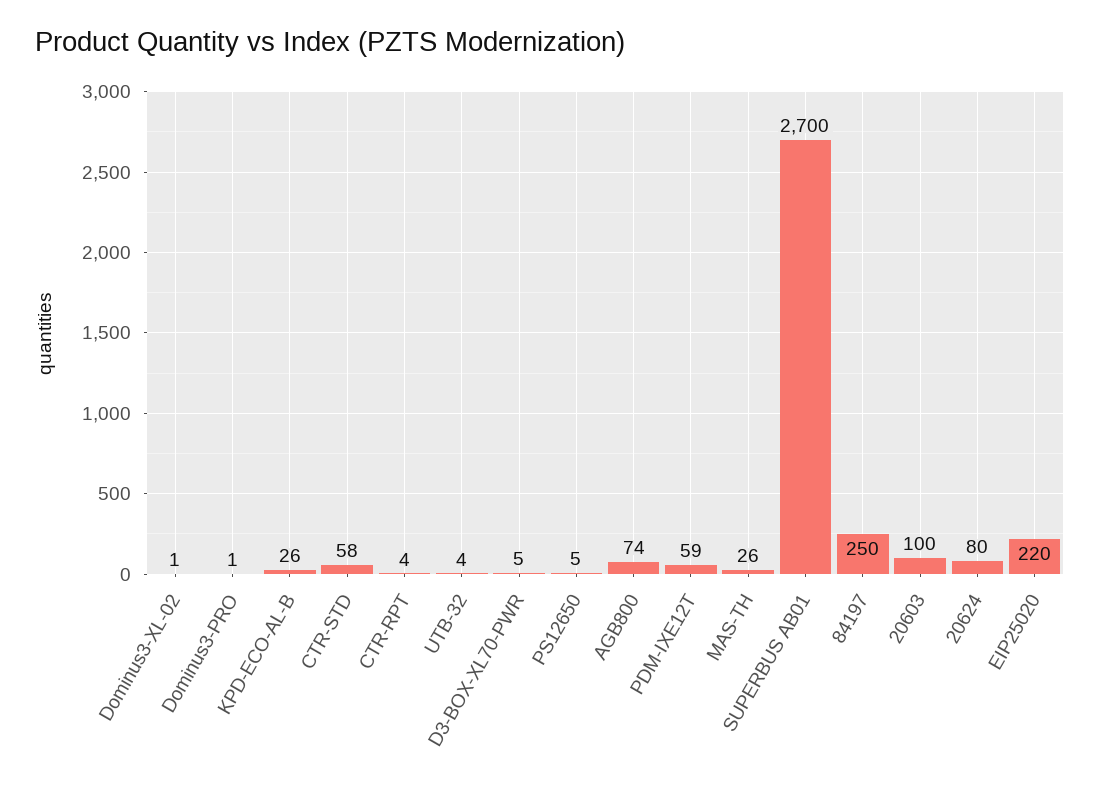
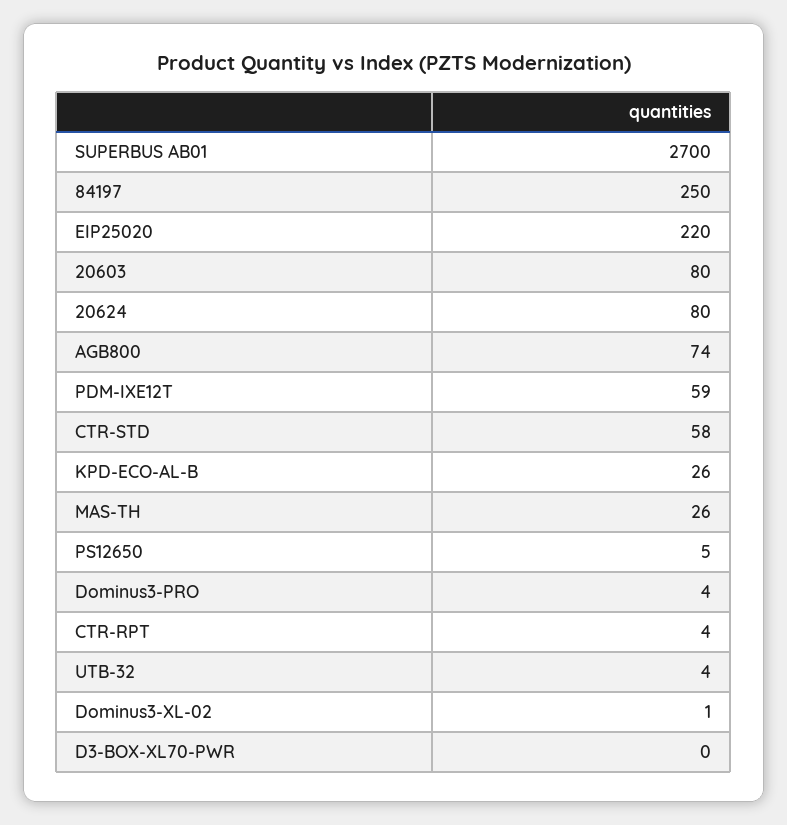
Dominus3-PRO: 1 -> 4
D3-BOX-XL70-PWR: 5 -> 0
20603: 100 -> 80

